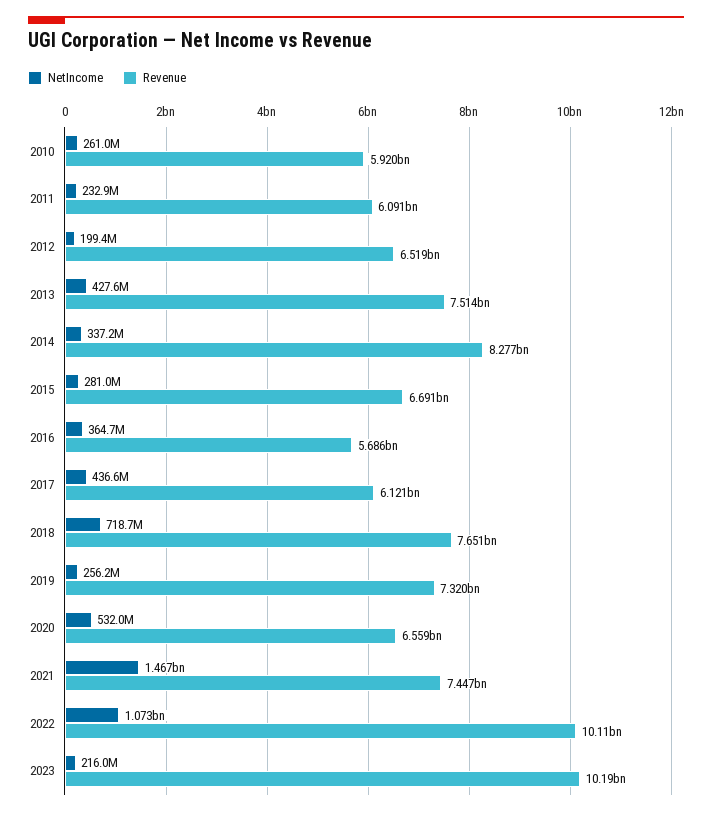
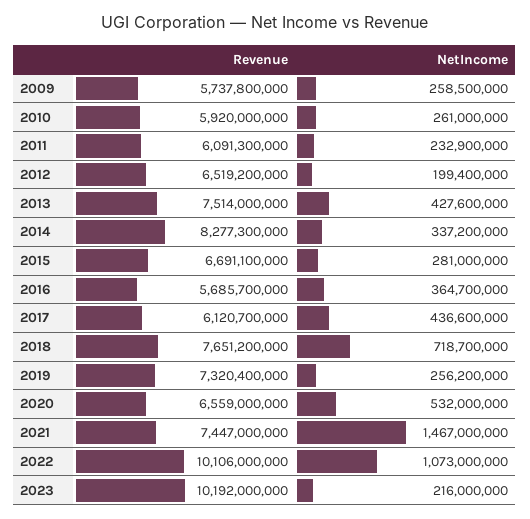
Revenue, 2009: none -> 5737800000
NetIncome, 2009: none -> 258500000

